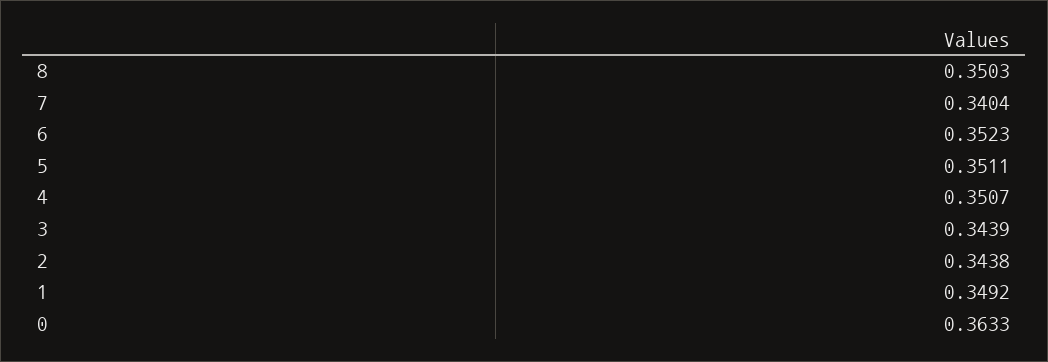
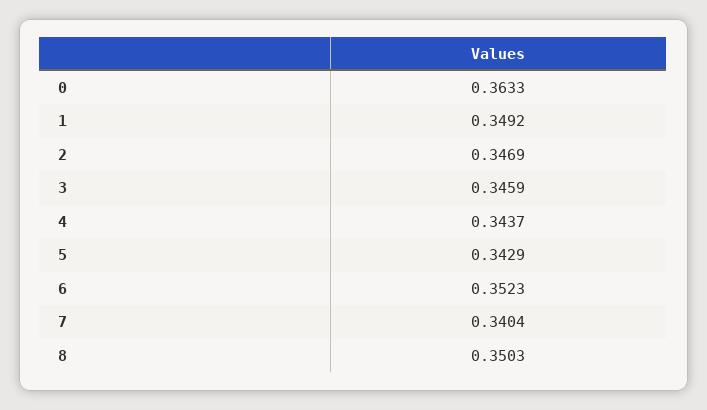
5: 0.3511 -> 0.3429
4: 0.3507 -> 0.3437
3: 0.3439 -> 0.3459
2: 0.3438 -> 0.3469

